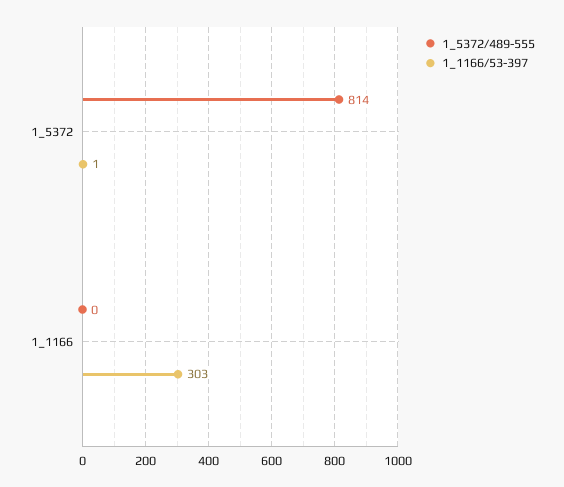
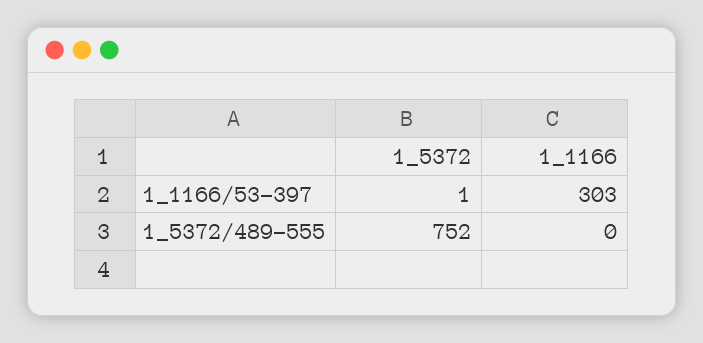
1_5372/489-555, 1_5372: 814 -> 752

